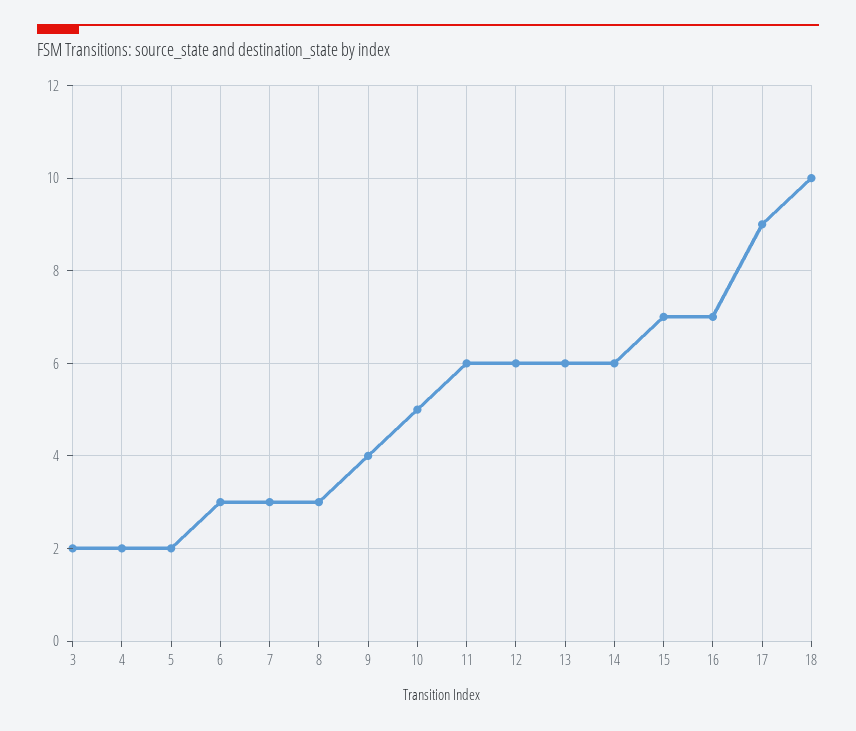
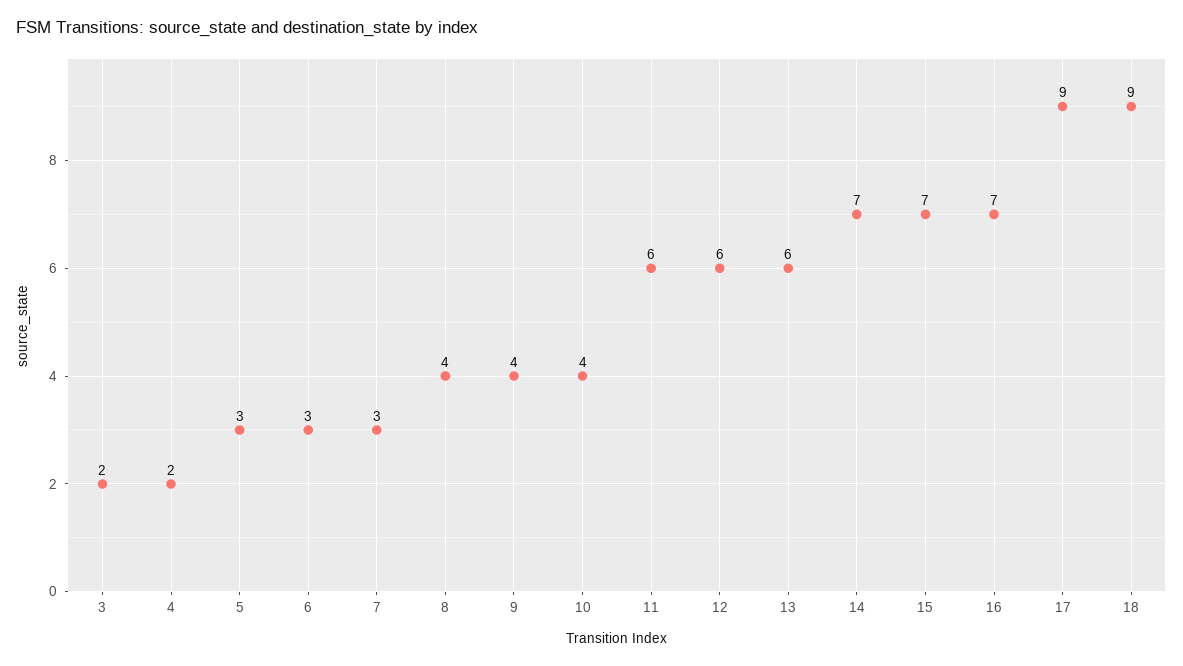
5: 2 -> 3
8: 3 -> 4
10: 5 -> 4
14: 6 -> 7
18: 10 -> 9

